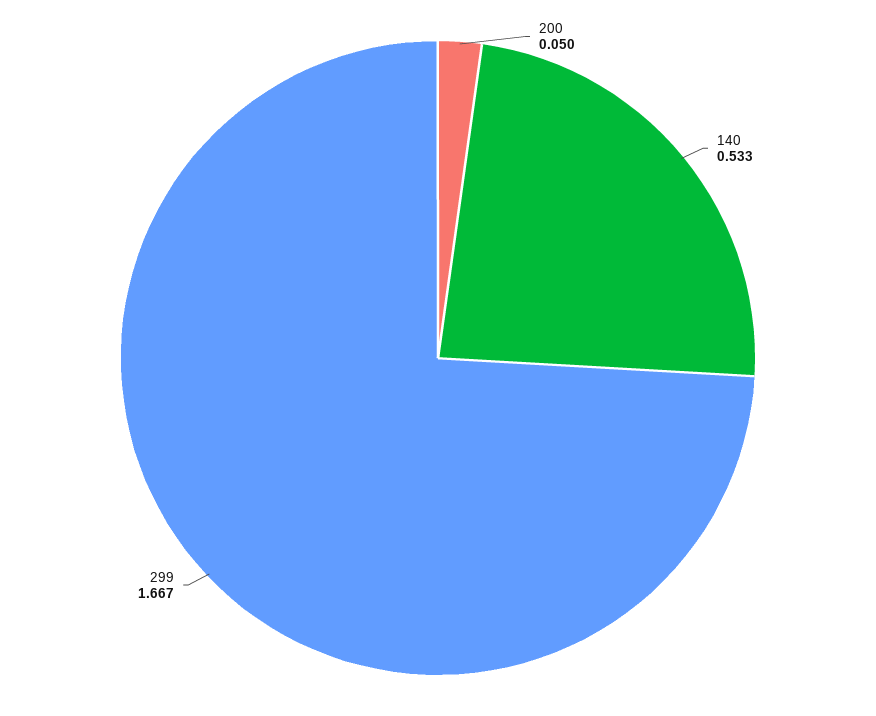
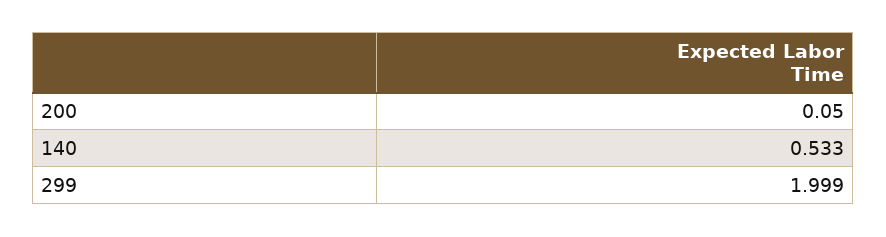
299: 1.667 -> 1.999

